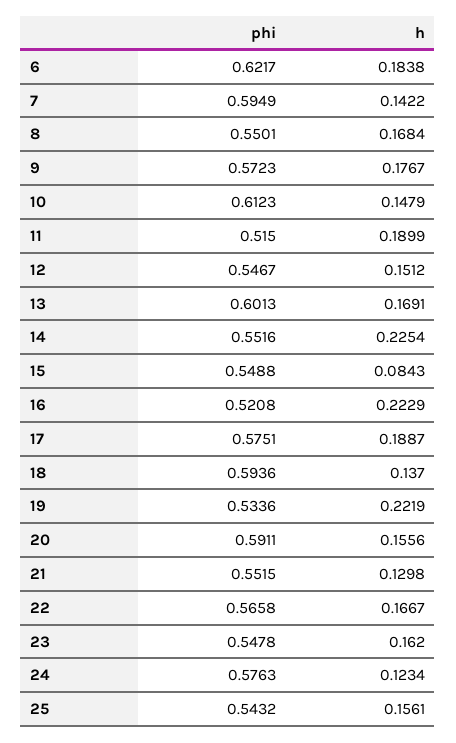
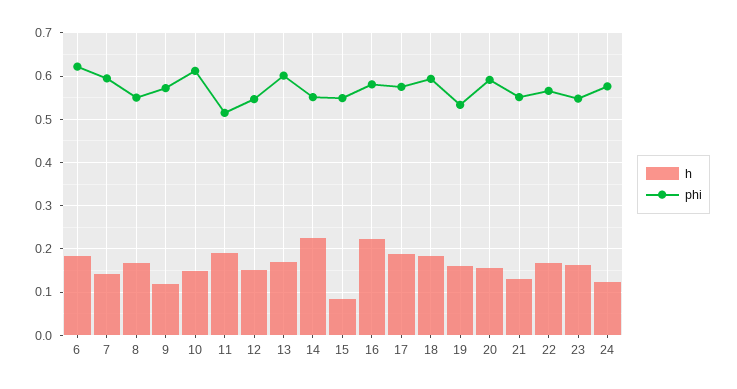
h, 9: 0.1767 -> 0.12
phi, 16: 0.5208 -> 0.58
h, 18: 0.137 -> 0.18
h, 19: 0.2219 -> 0.16
phi, 25: 0.5432 -> none
h, 25: 0.1561 -> none

